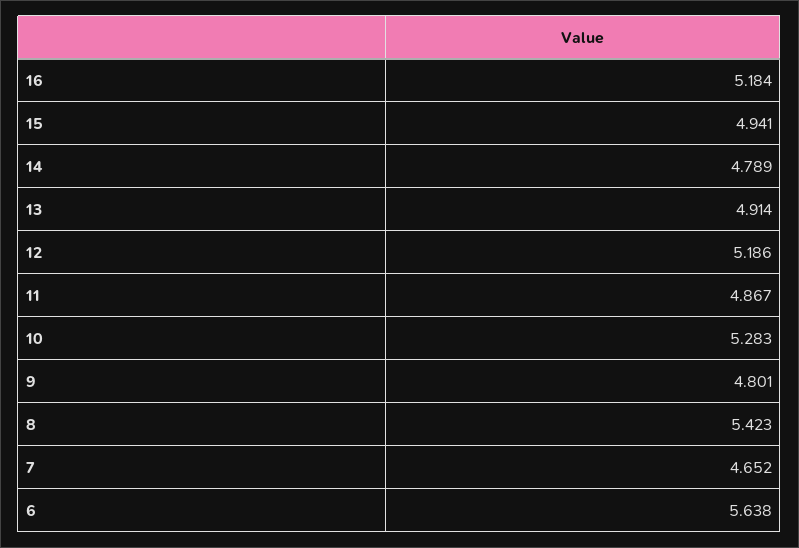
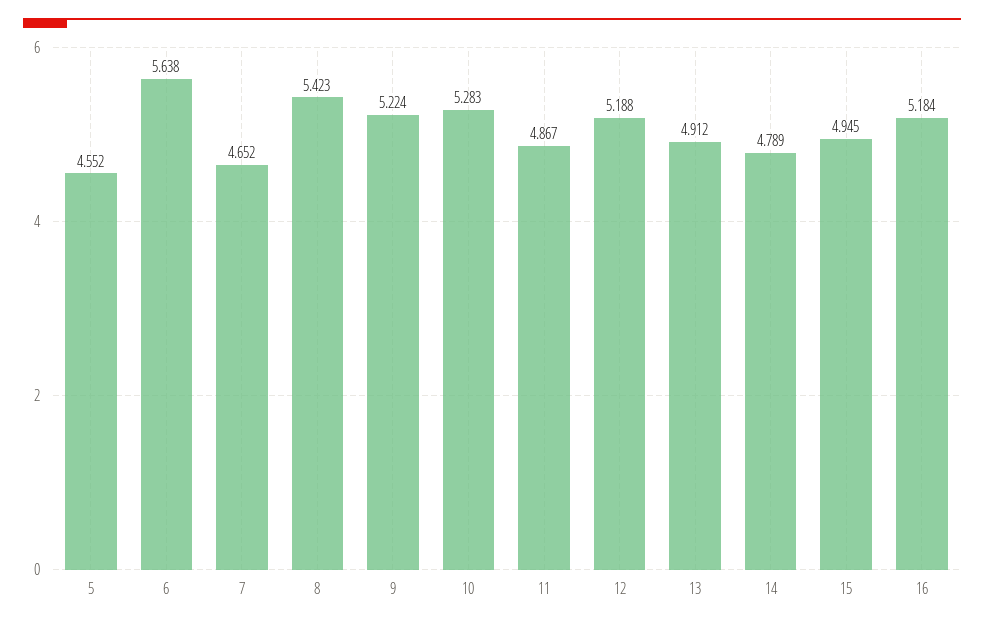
15: 4.941 -> 4.945
13: 4.914 -> 4.912
12: 5.186 -> 5.188
9: 4.801 -> 5.224
5: none -> 4.552

